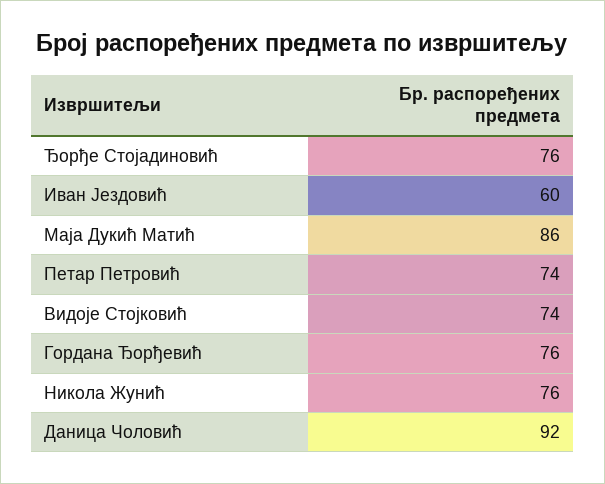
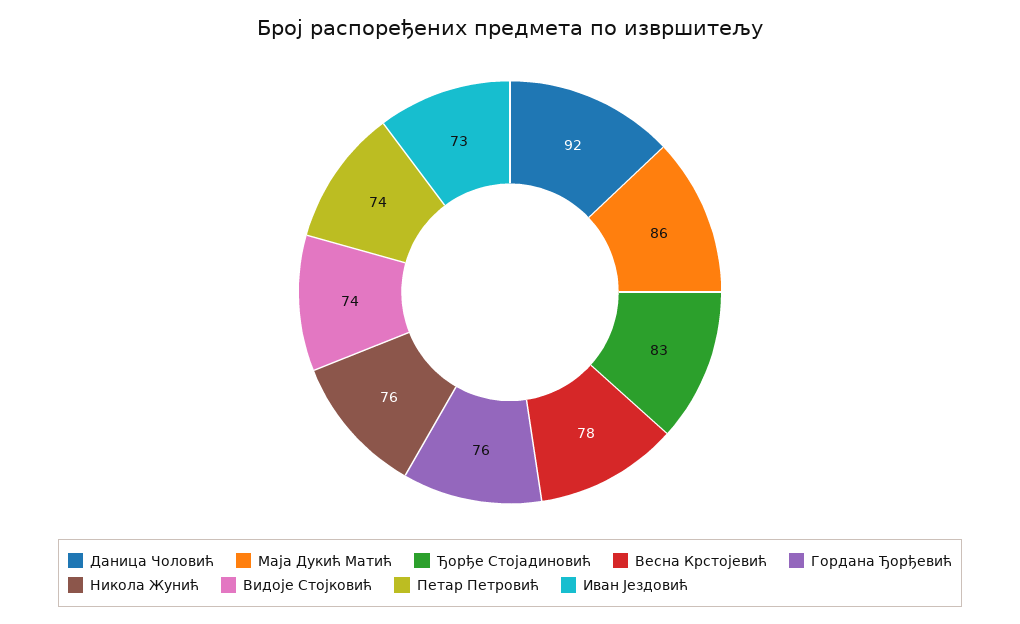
Ђорђе Стојадиновић: 76 -> 83
Иван Јездовић: 60 -> 73
Весна Крстојевић: none -> 78

